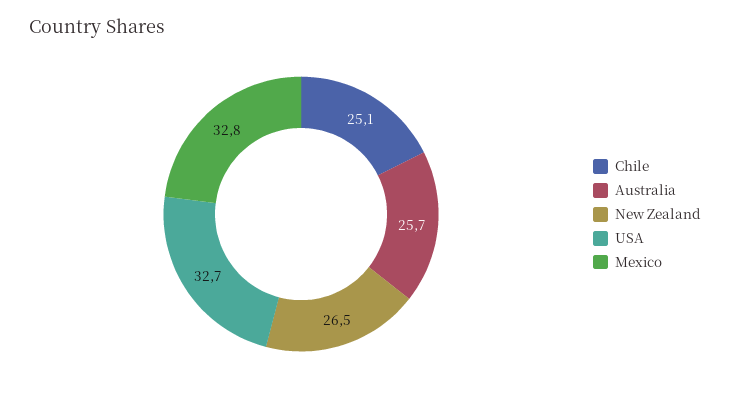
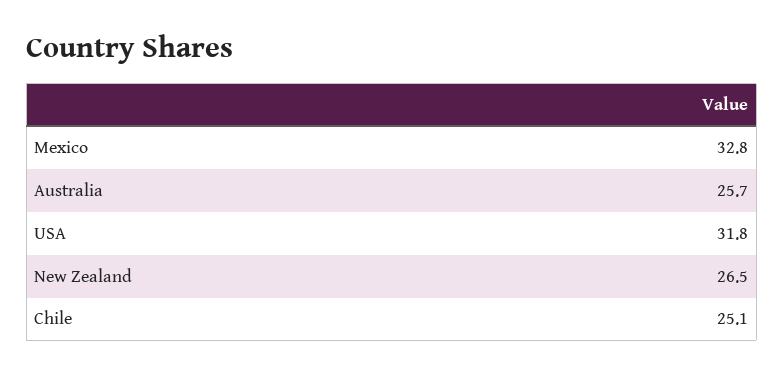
USA: 32.7 -> 31.8

